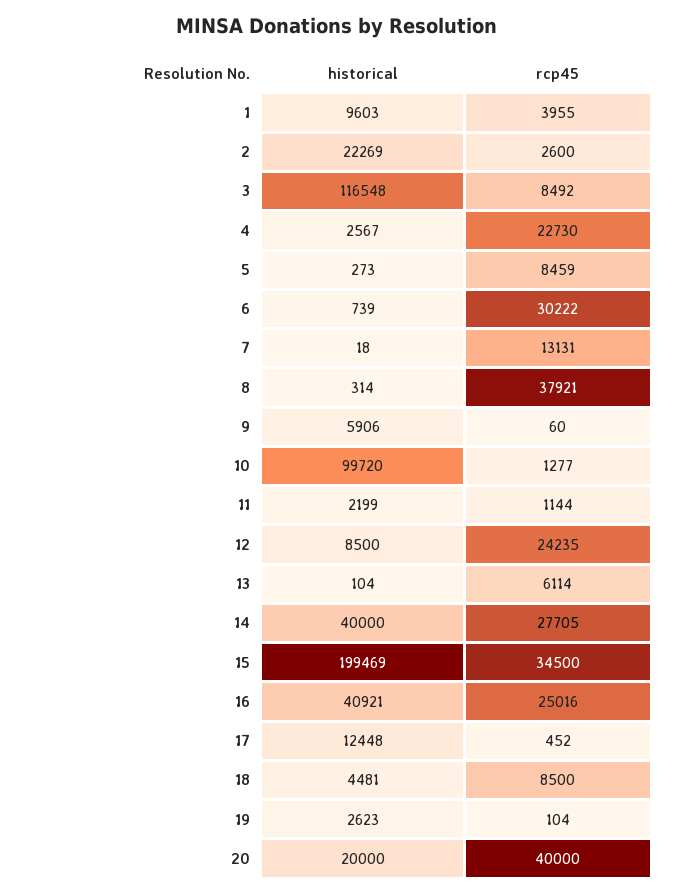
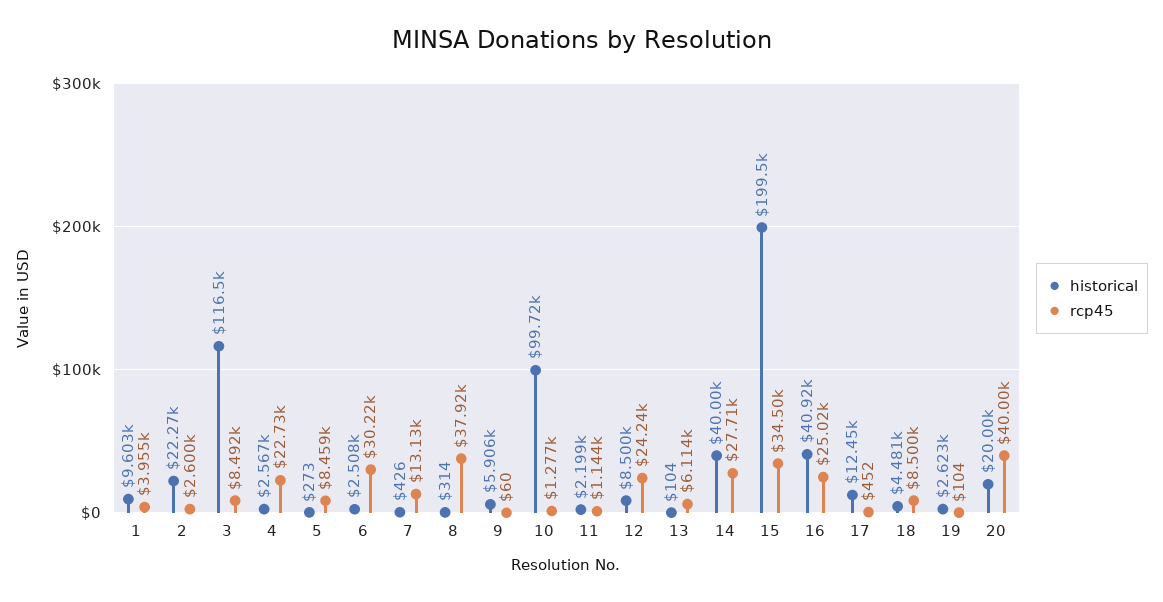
historical, 6: 739 -> 2508
historical, 7: 18 -> 426

